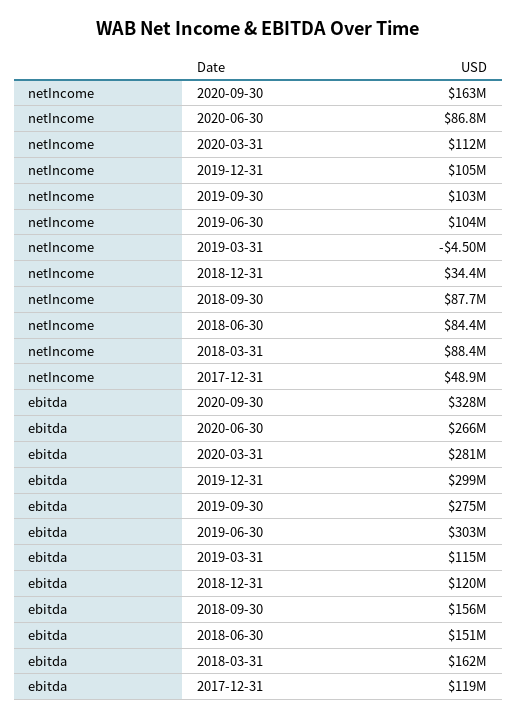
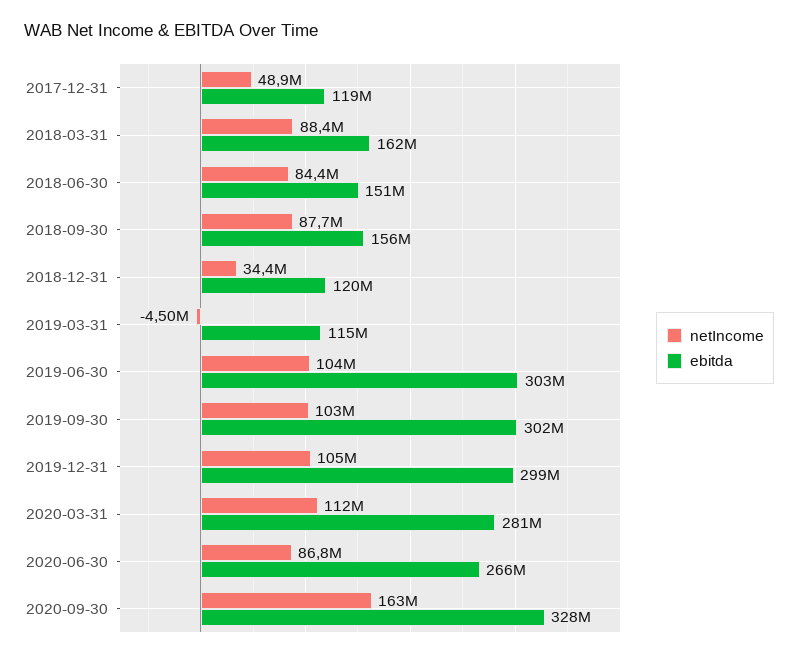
ebitda, 2019-09-30: 275000000 -> 302000000

